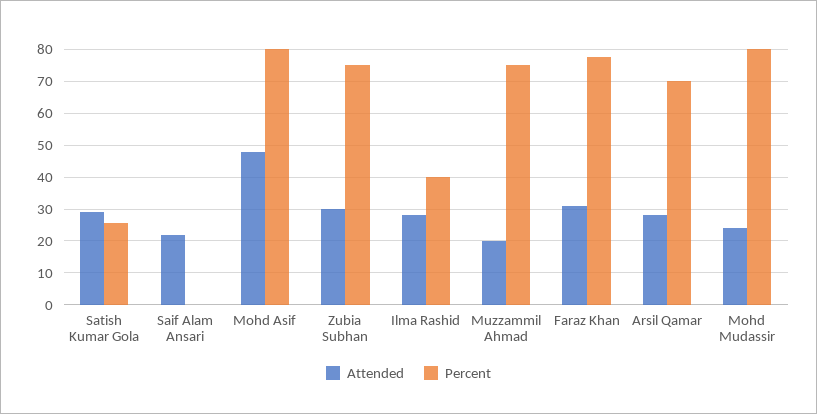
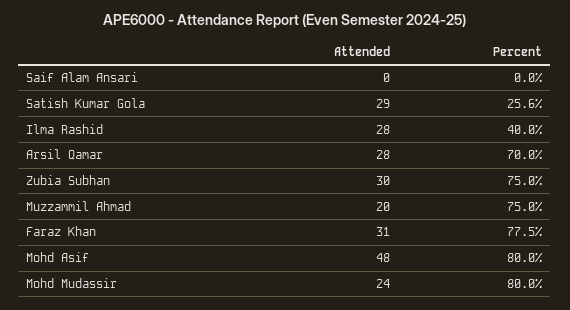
Attended, Saif Alam Ansari: 22 -> 0

